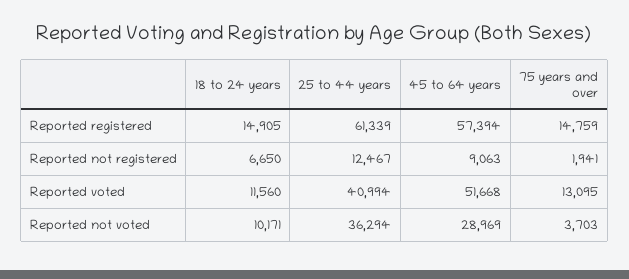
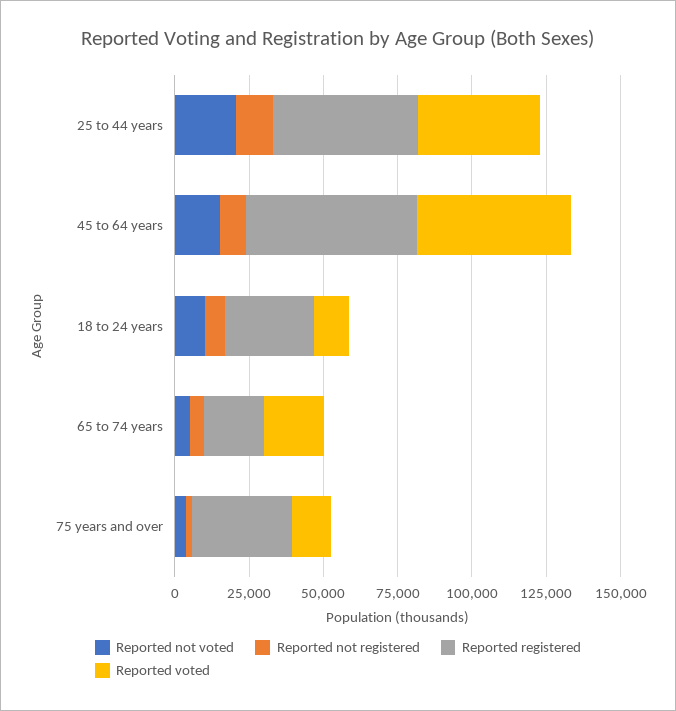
Reported registered, 18 to 24 years: 14905 -> 30000
Reported registered, 25 to 44 years: 61339 -> 50000
Reported registered, 75 years and over: 14759 -> 35000
Reported not voted, 25 to 44 years: 36294 -> 20000
Reported not voted, 45 to 64 years: 28969 -> 15000
Reported not voted, 65 to 74 years: none -> 5000
Reported not registered, 65 to 74 years: none -> 5000
Reported registered, 65 to 74 years: none -> 20000
Reported voted, 65 to 74 years: none -> 20000

